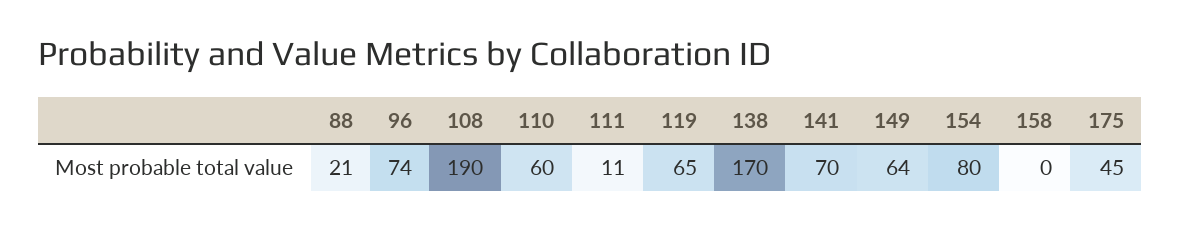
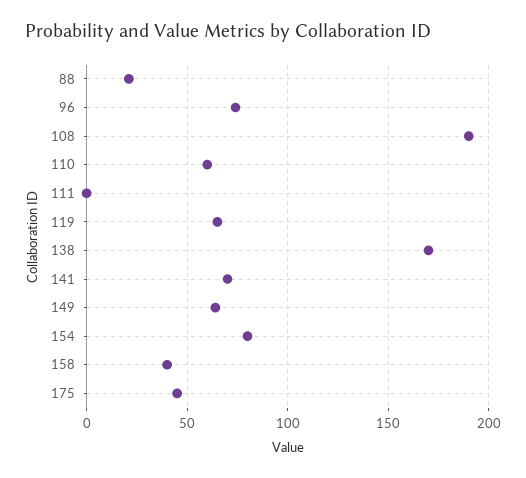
111: 11 -> 0
158: 0 -> 40

